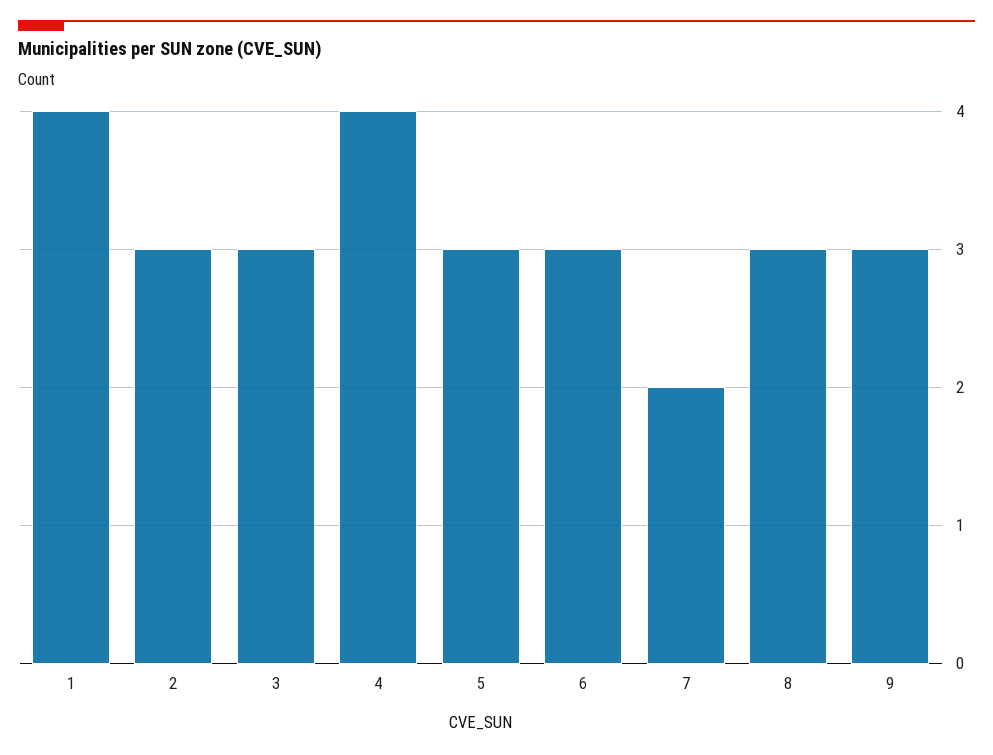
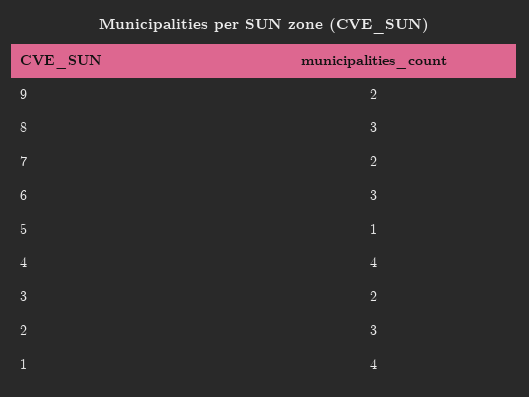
3: 3 -> 2
5: 3 -> 1
9: 3 -> 2

